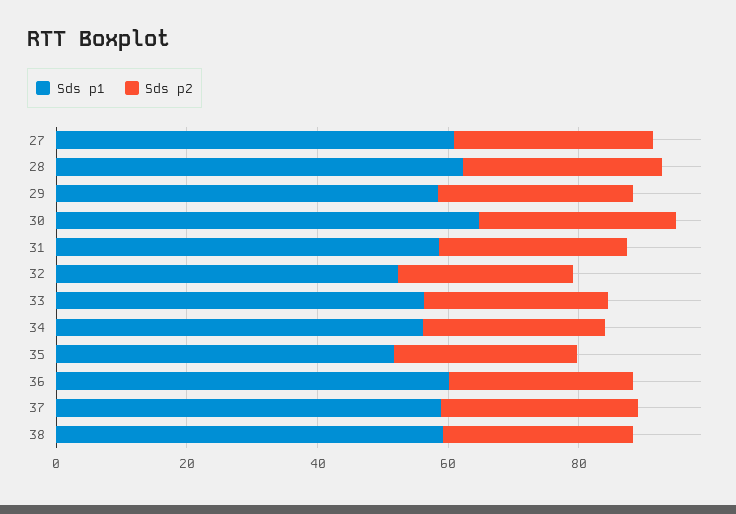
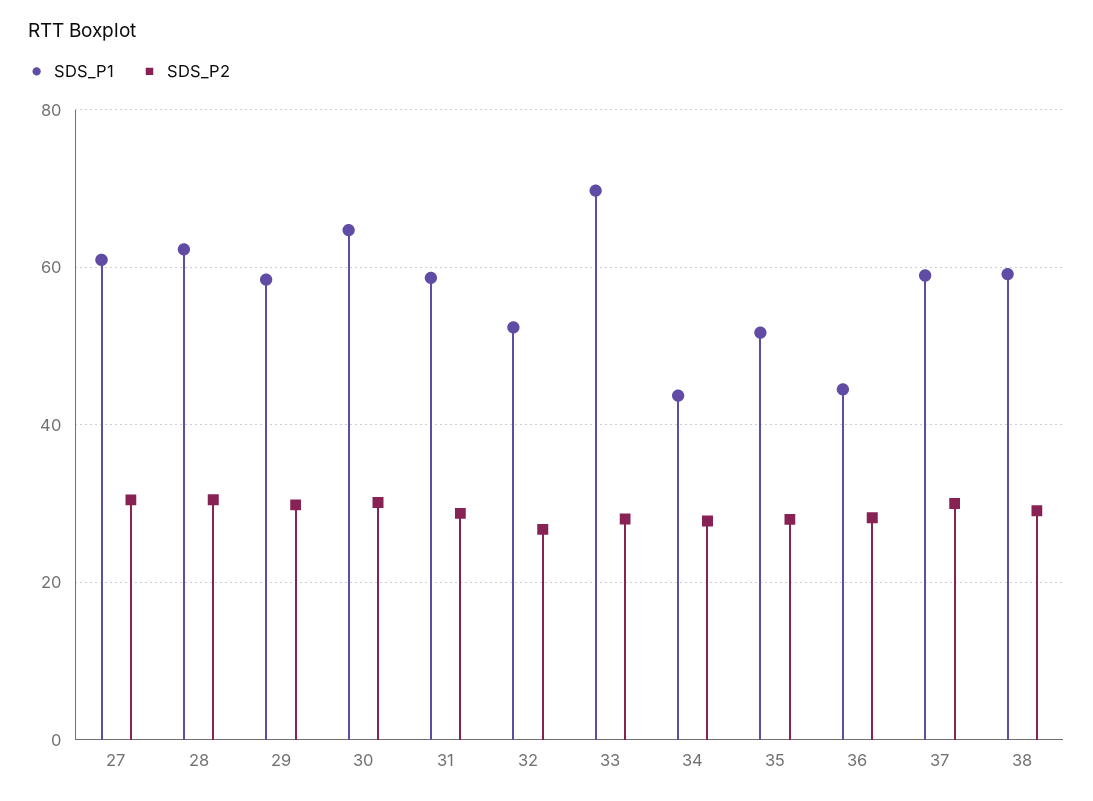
Sds p1, 33: 55 -> 70
Sds p1, 34: 55 -> 44
Sds p1, 36: 60 -> 44

